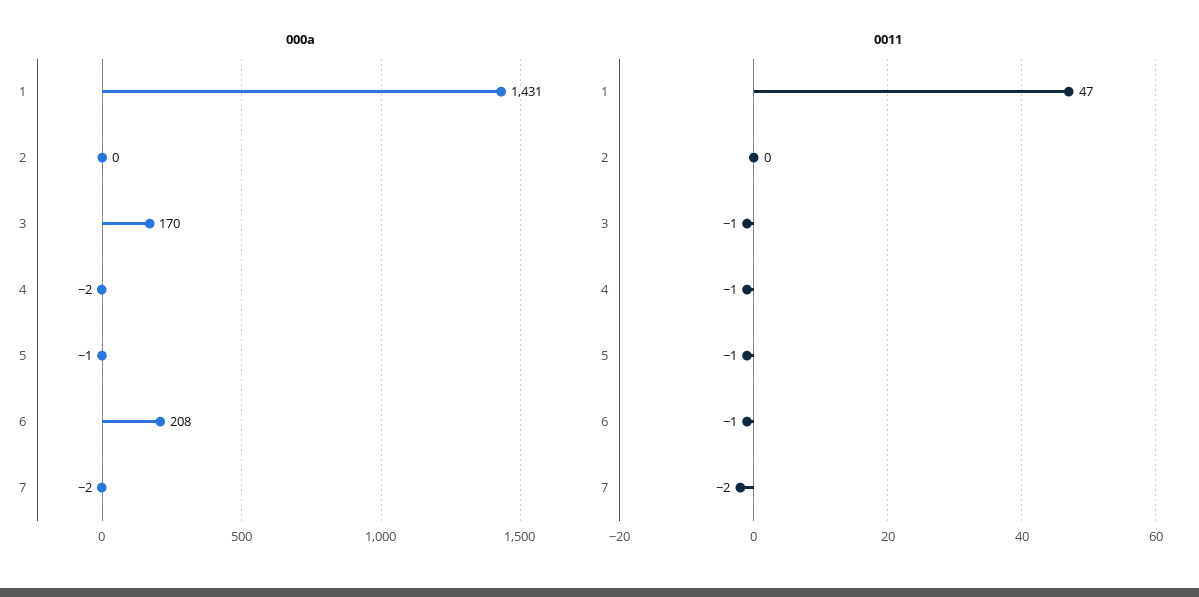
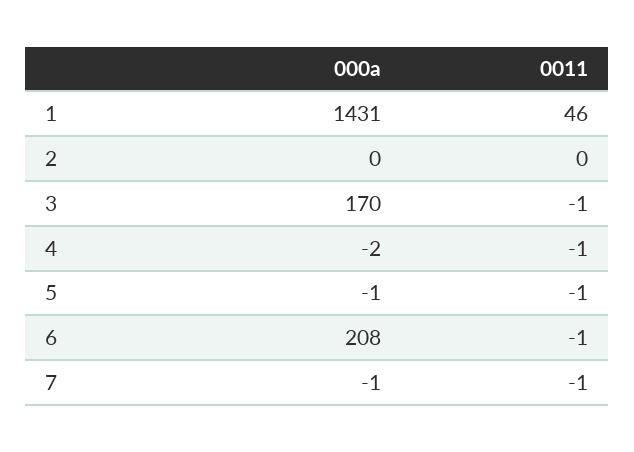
000a, 7: -2 -> -1
0011, 1: 47 -> 46
0011, 7: -2 -> -1

